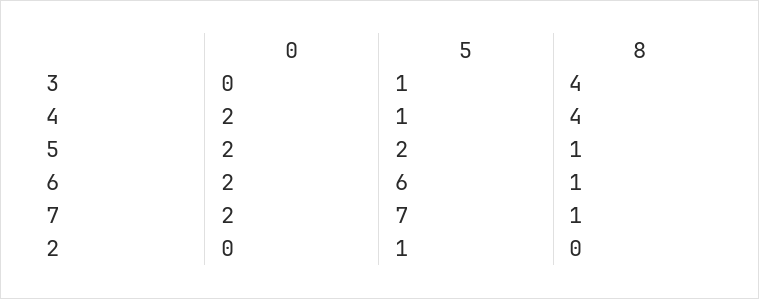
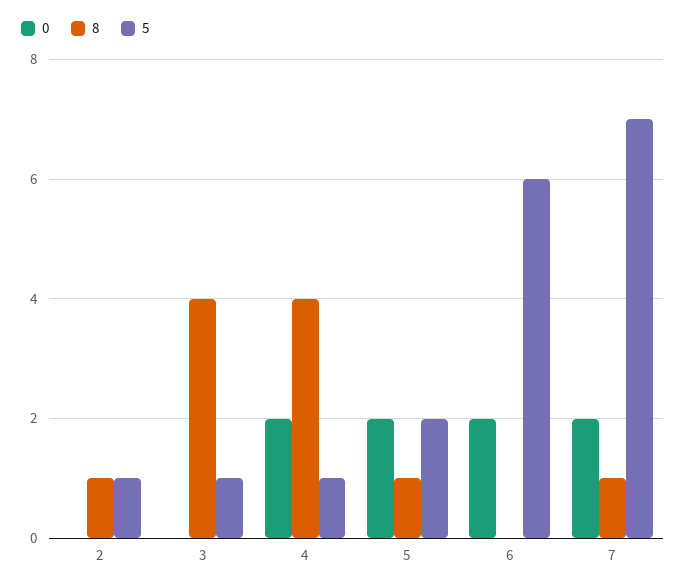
8, 6: 1 -> 0
8, 2: 0 -> 1

